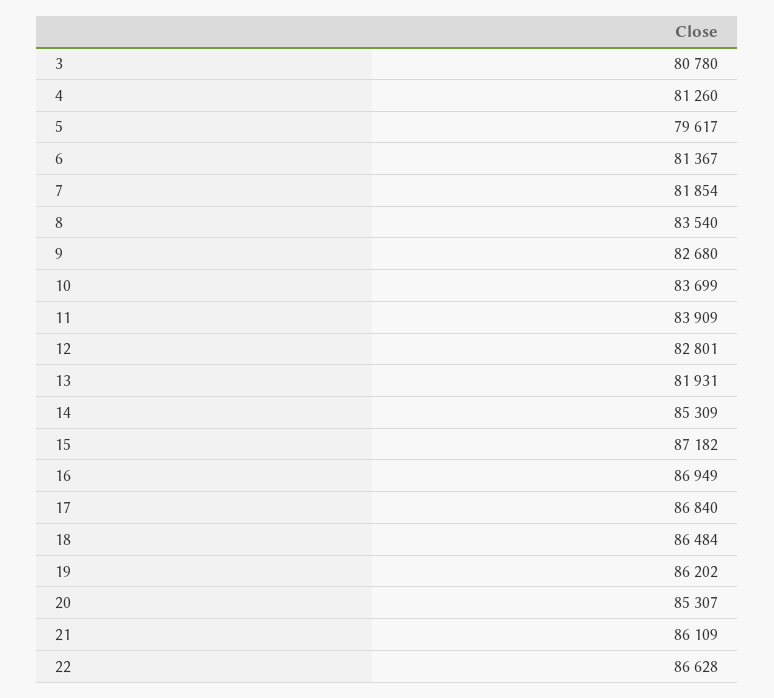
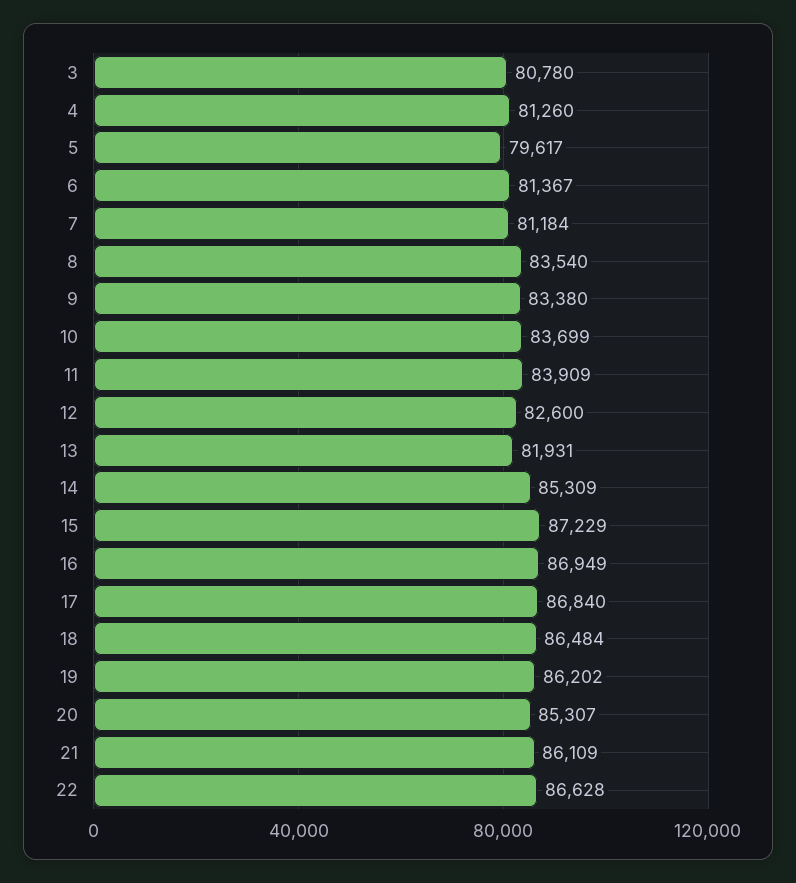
7: 81854 -> 81184
9: 82680 -> 83380
12: 82801 -> 82600
15: 87182 -> 87229

